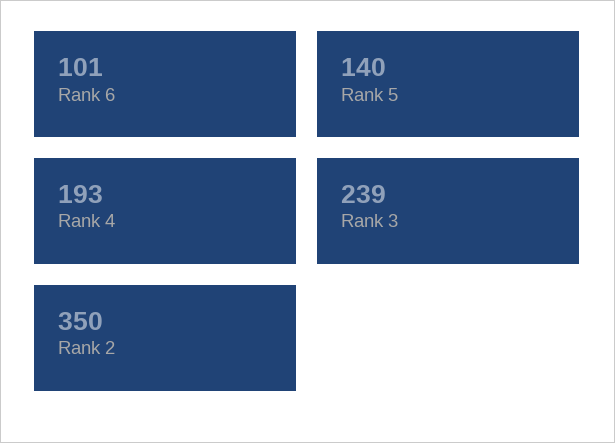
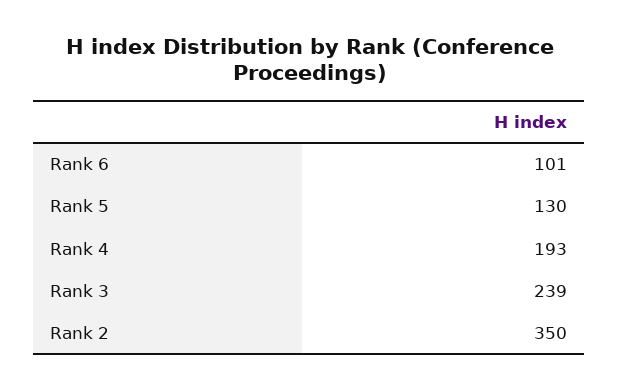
Rank 5: 140 -> 130

